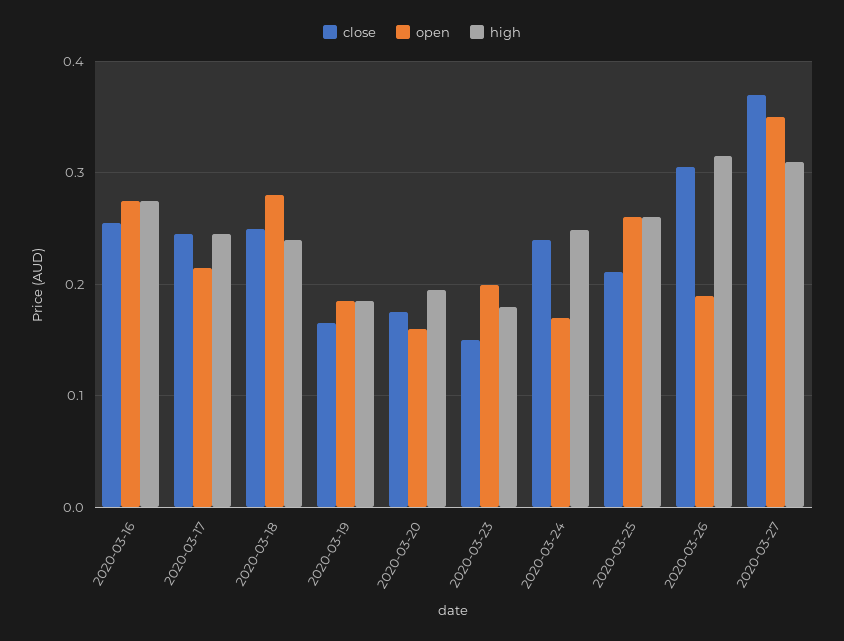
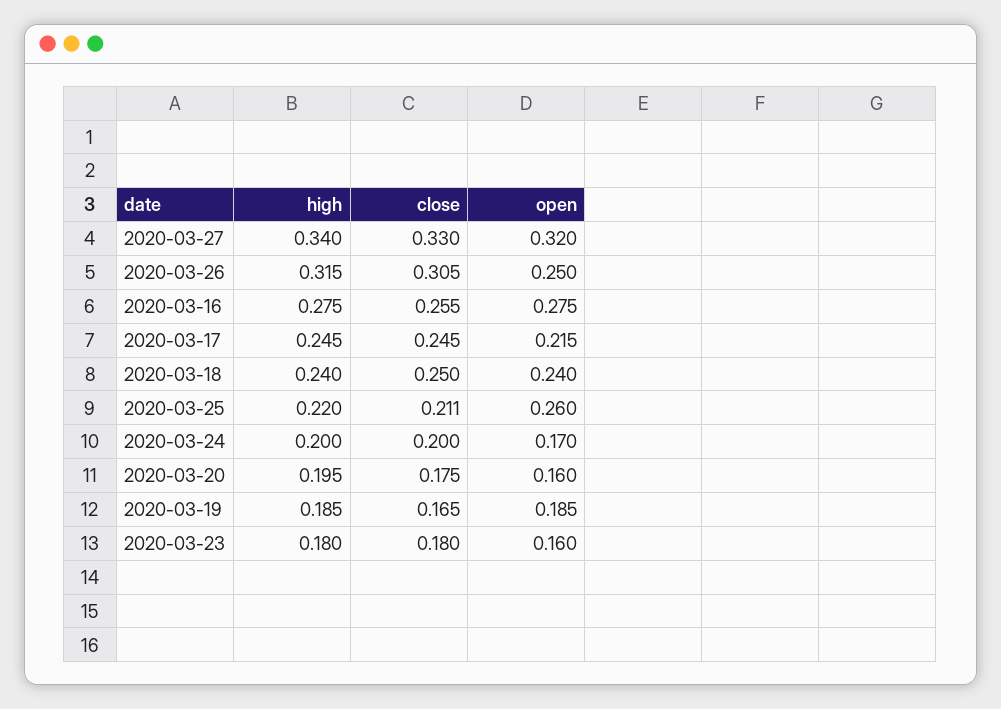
open, 2020-03-18: 0.28 -> 0.24
close, 2020-03-23: 0.15 -> 0.18
open, 2020-03-23: 0.2 -> 0.16
close, 2020-03-24: 0.24 -> 0.2
high, 2020-03-24: 0.25 -> 0.2
high, 2020-03-25: 0.26 -> 0.22
open, 2020-03-26: 0.19 -> 0.25
close, 2020-03-27: 0.37 -> 0.33
open, 2020-03-27: 0.35 -> 0.32
high, 2020-03-27: 0.31 -> 0.34

